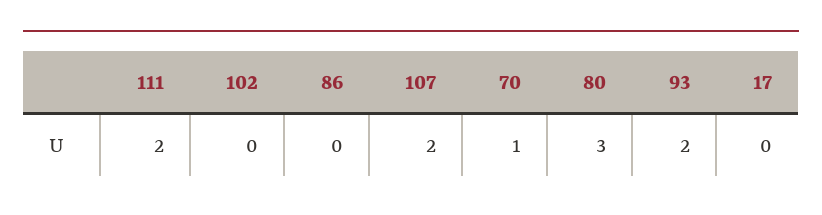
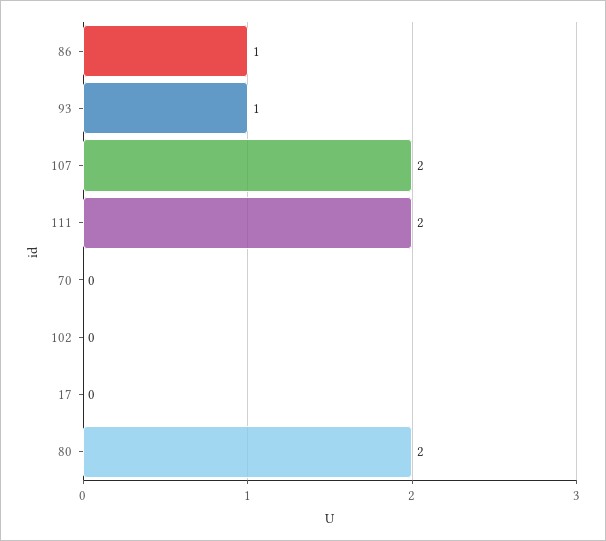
86: 0 -> 1
70: 1 -> 0
80: 3 -> 2
93: 2 -> 1

